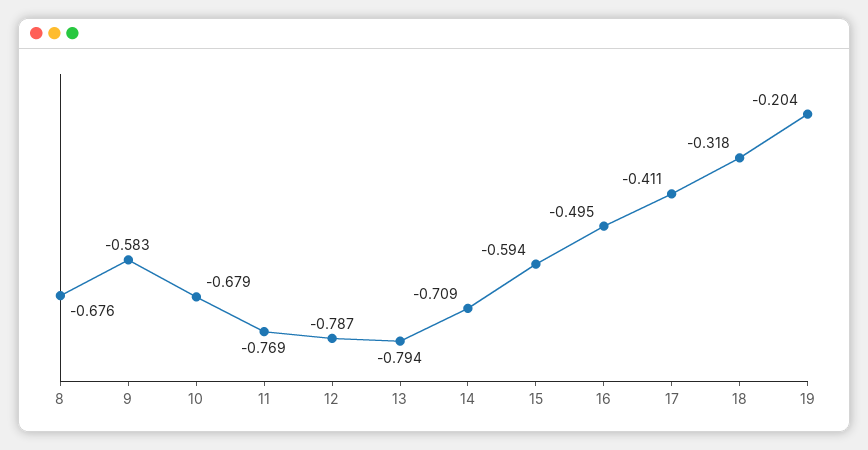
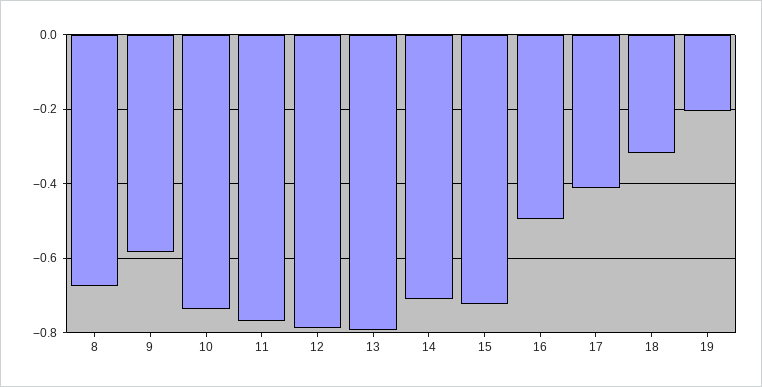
10: -0.679 -> -0.74
15: -0.594 -> -0.72

